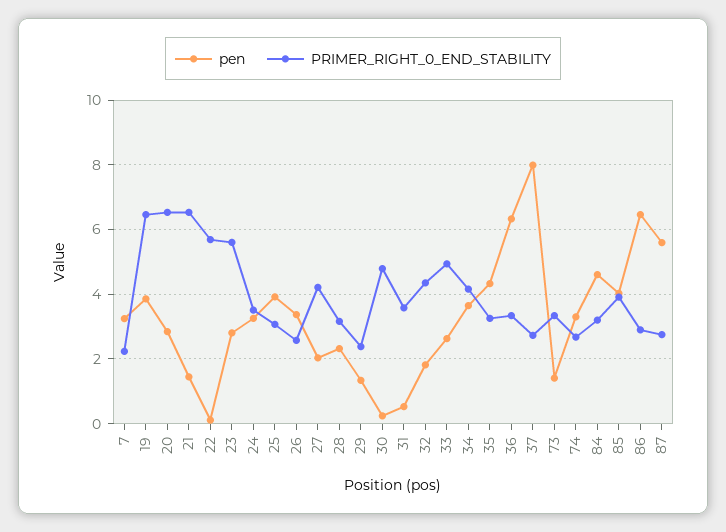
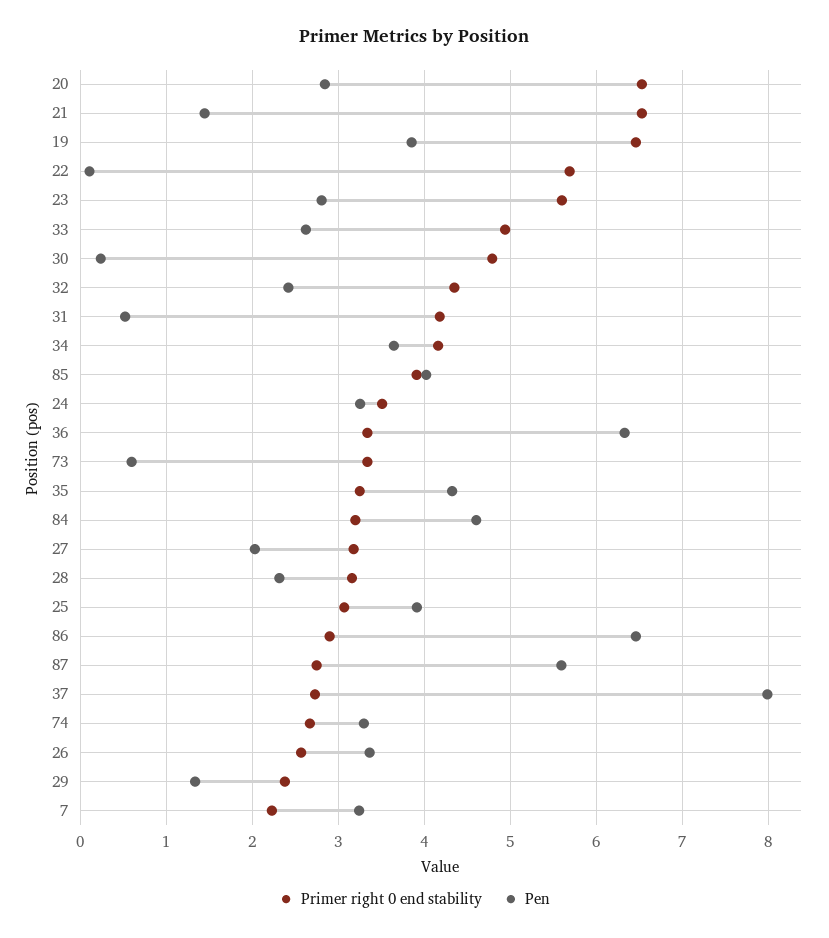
PRIMER_RIGHT_0_END_STABILITY, 27: 4.2 -> 3.2
PRIMER_RIGHT_0_END_STABILITY, 31: 3.6 -> 4.2
pen, 32: 1.8 -> 2.4
pen, 73: 1.4 -> 0.6

